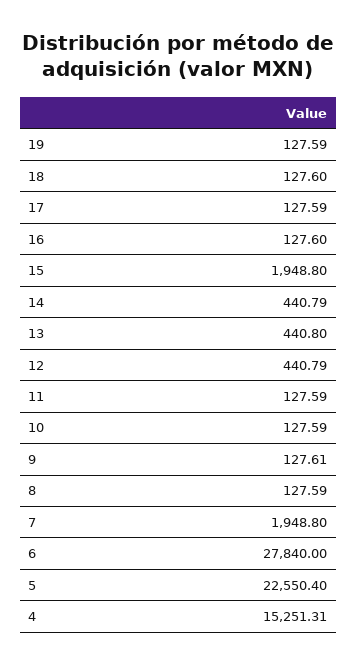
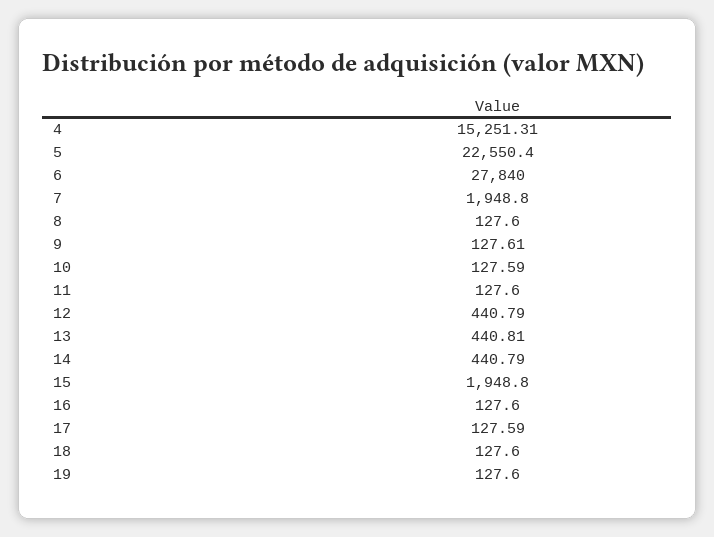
19: 127.59 -> 127.6
13: 440.8 -> 440.81
11: 127.59 -> 127.6
8: 127.59 -> 127.6

